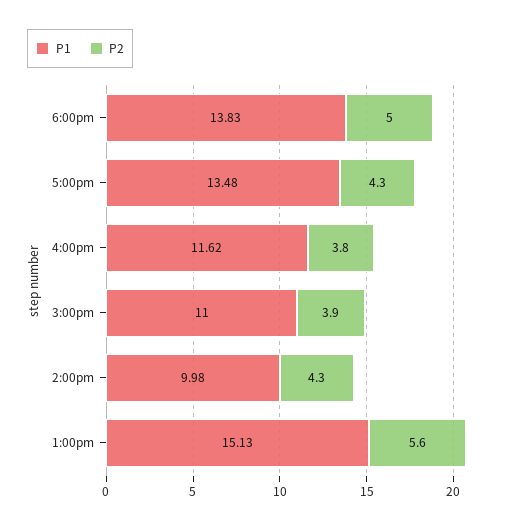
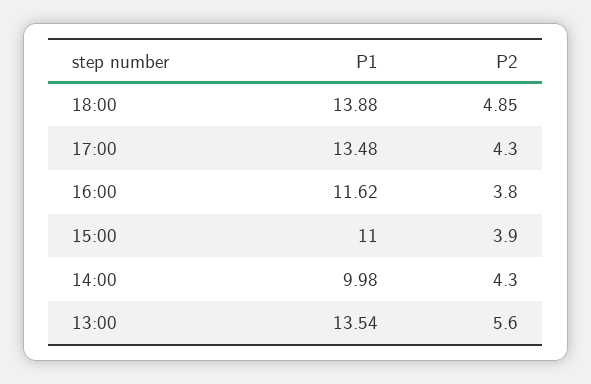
P1, 6:00pm: 13.83 -> 13.88
P2, 6:00pm: 5 -> 4.85
P1, 1:00pm: 15.13 -> 13.54

